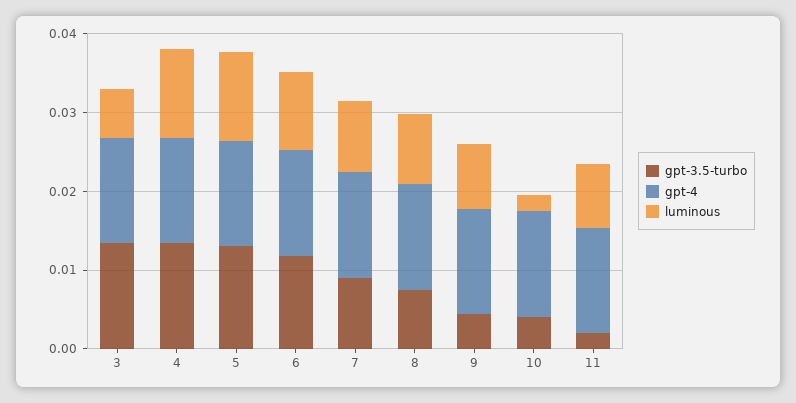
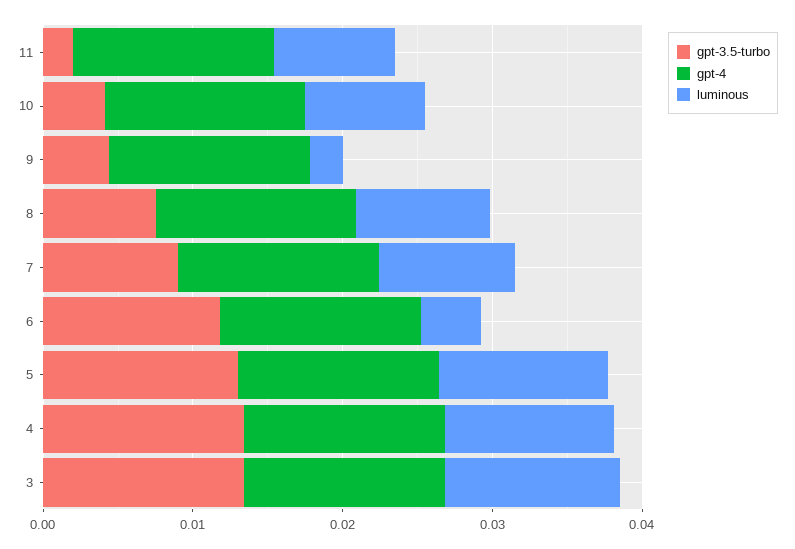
luminous, 3: 0.006 -> 0.012
luminous, 6: 0.01 -> 0.004
luminous, 9: 0.008 -> 0.002
luminous, 10: 0.002 -> 0.008

